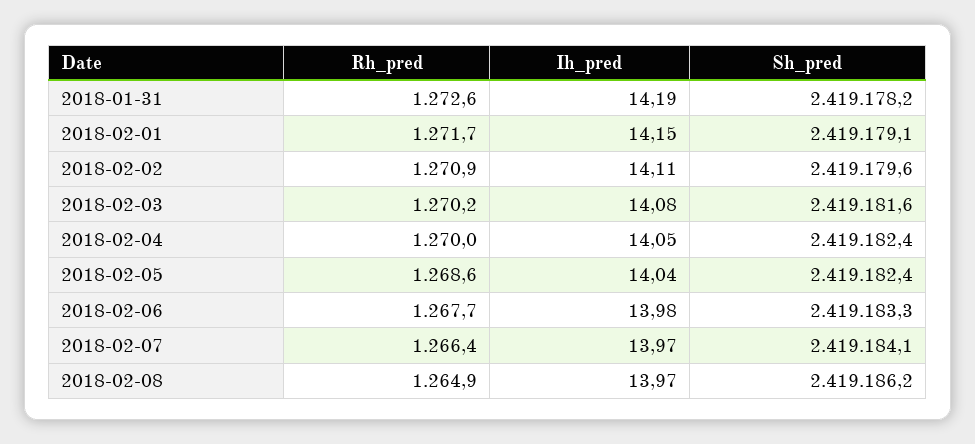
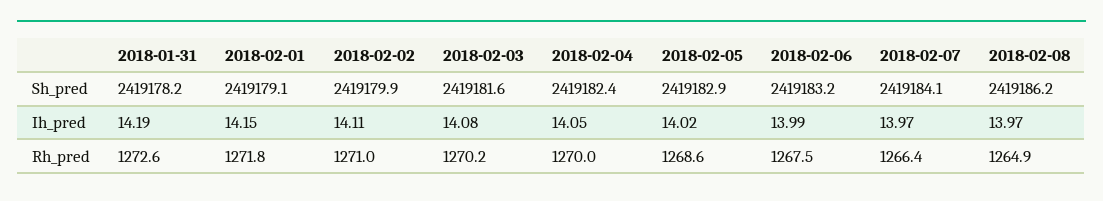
Rh_pred, 2018-02-01: 1271.7 -> 1271.8
Rh_pred, 2018-02-02: 1270.9 -> 1271
Sh_pred, 2018-02-02: 2419179.6 -> 2419179.9
Ih_pred, 2018-02-05: 14.04 -> 14.02
Sh_pred, 2018-02-05: 2419182.4 -> 2419182.9
Rh_pred, 2018-02-06: 1267.7 -> 1267.5
Ih_pred, 2018-02-06: 13.98 -> 13.99
Sh_pred, 2018-02-06: 2419183.3 -> 2419183.2

